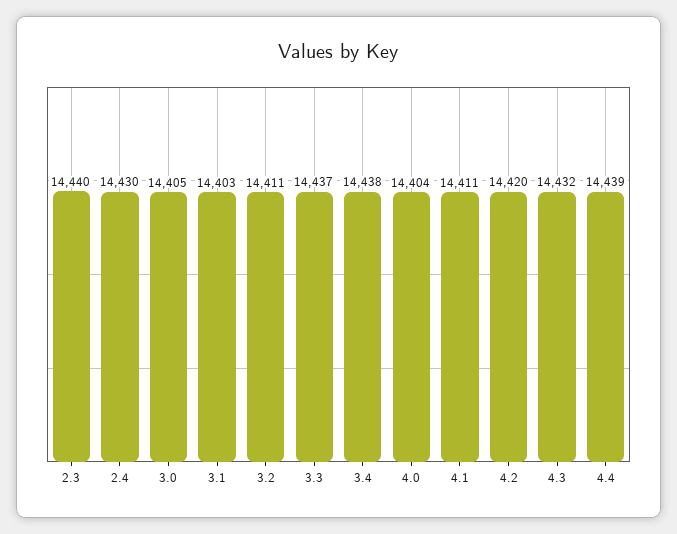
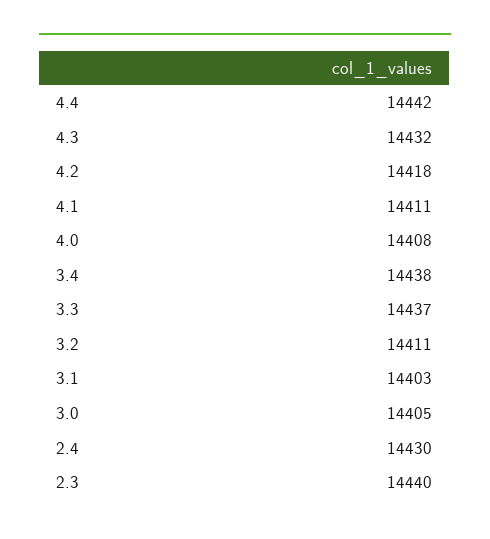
4.0: 14404 -> 14408
4.2: 14420 -> 14418
4.4: 14439 -> 14442

